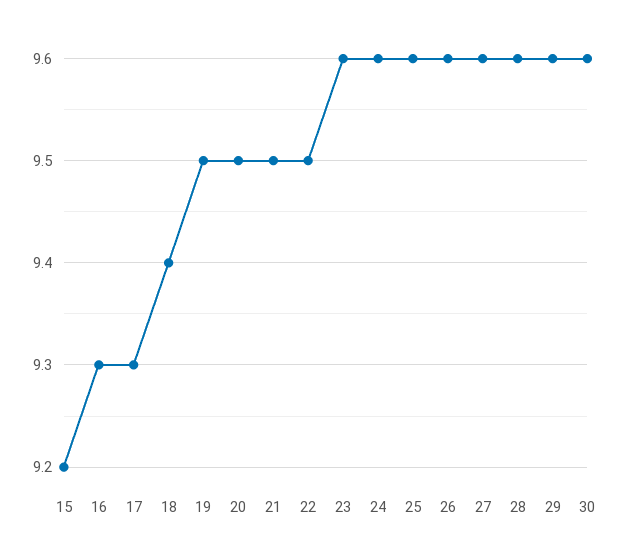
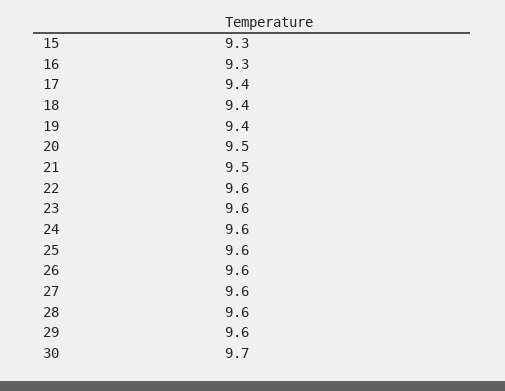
15: 9.2 -> 9.3
17: 9.3 -> 9.4
19: 9.5 -> 9.4
22: 9.5 -> 9.6
30: 9.6 -> 9.7

